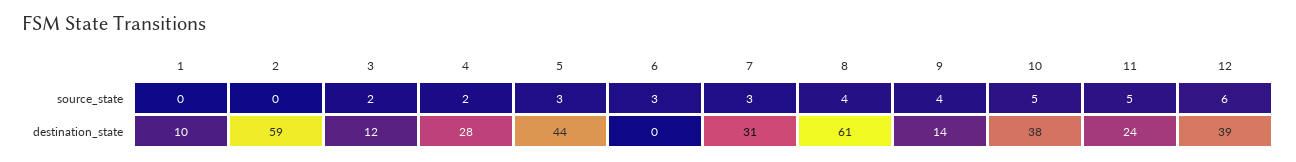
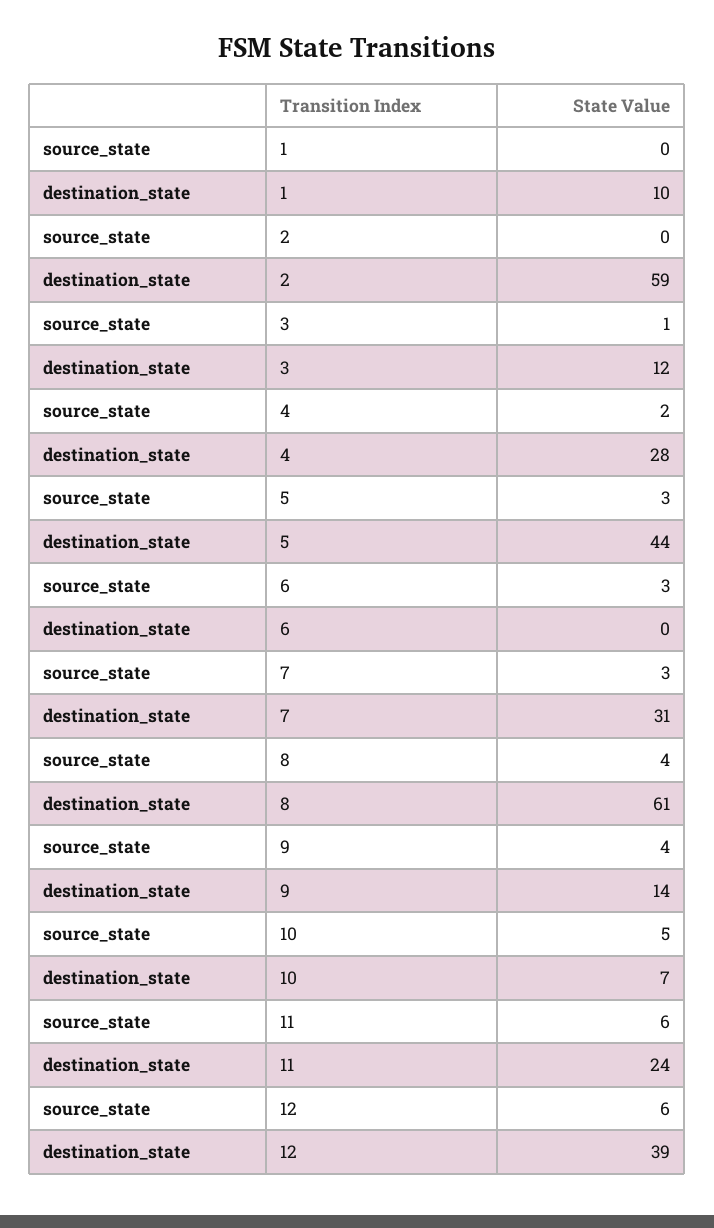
3, source_state: 2 -> 1
11, source_state: 5 -> 6
10, destination_state: 38 -> 7

